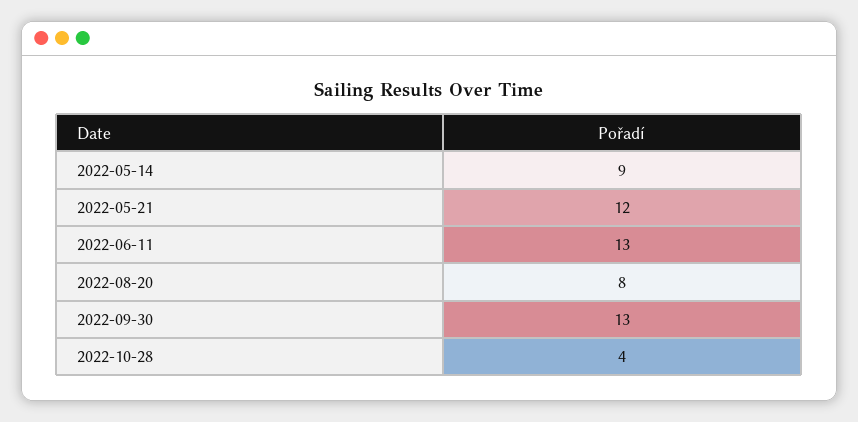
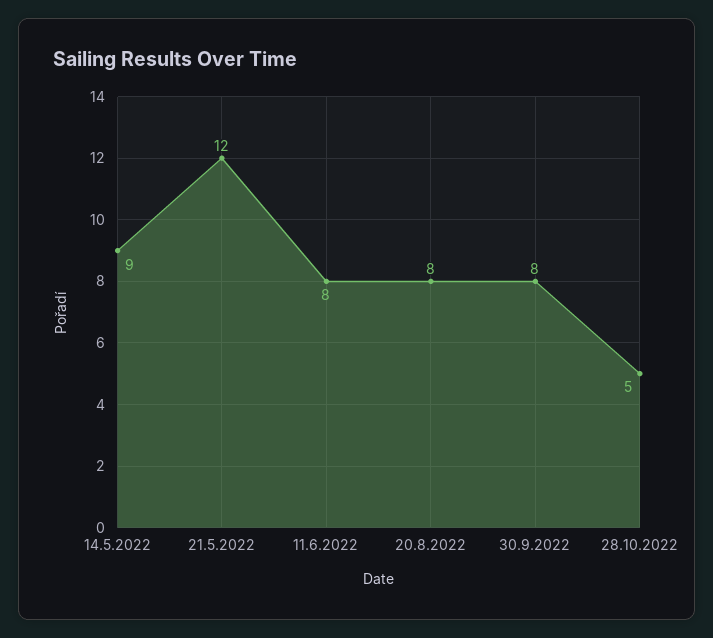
2022-06-11: 13 -> 8
2022-09-30: 13 -> 8
2022-10-28: 4 -> 5

